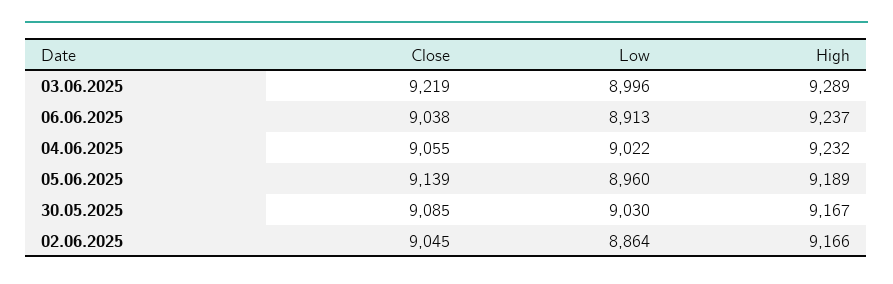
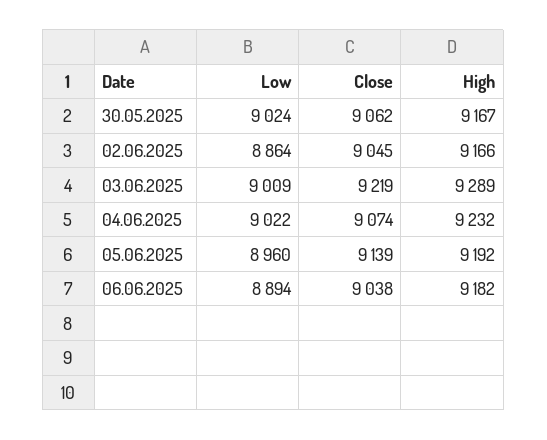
Low, 03.06.2025: 8996 -> 9009
Low, 06.06.2025: 8913 -> 8894
High, 06.06.2025: 9237 -> 9182
Close, 04.06.2025: 9055 -> 9074
High, 05.06.2025: 9189 -> 9192
Close, 30.05.2025: 9085 -> 9062
Low, 30.05.2025: 9030 -> 9024

